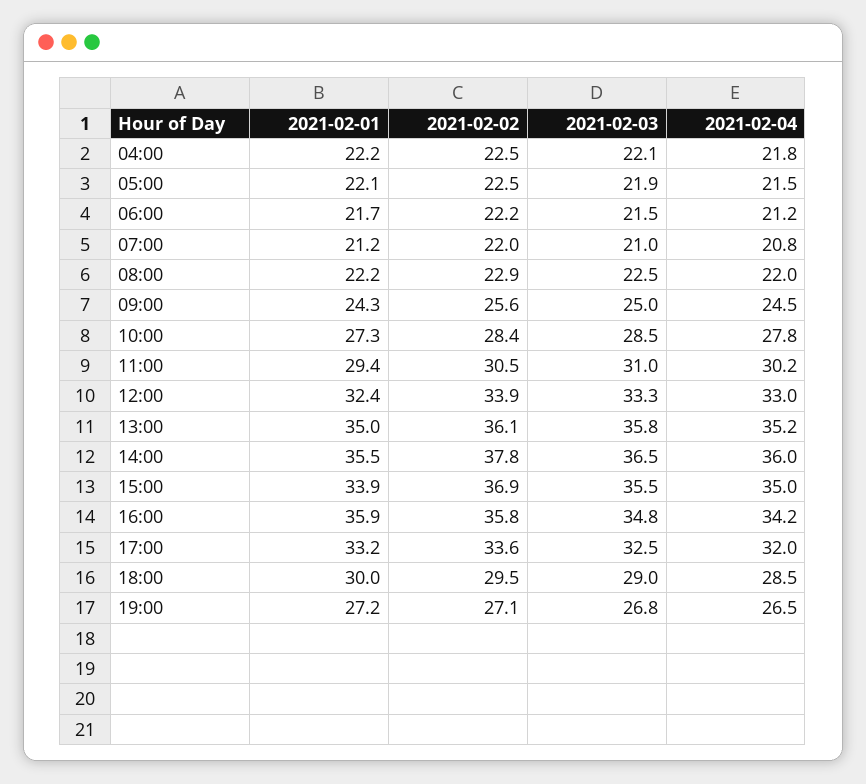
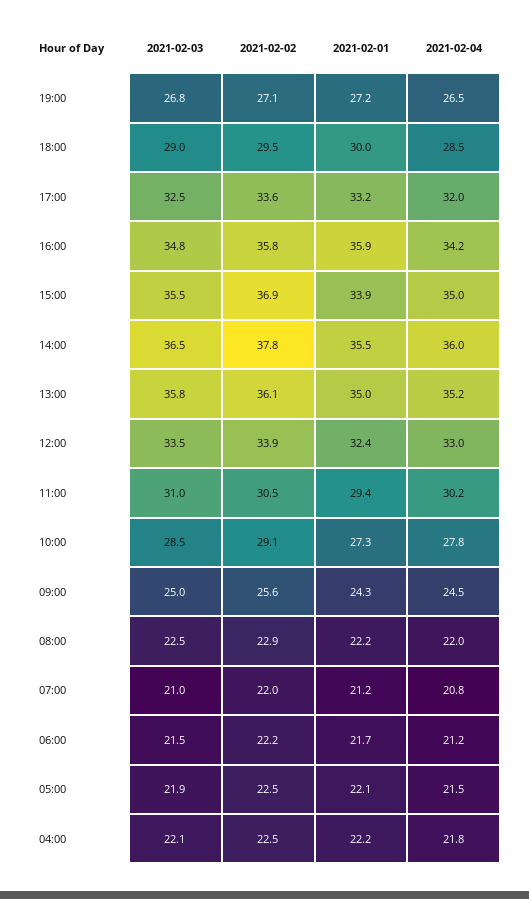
2021-02-02, 10:00: 28.4 -> 29.1
2021-02-03, 12:00: 33.3 -> 33.5

